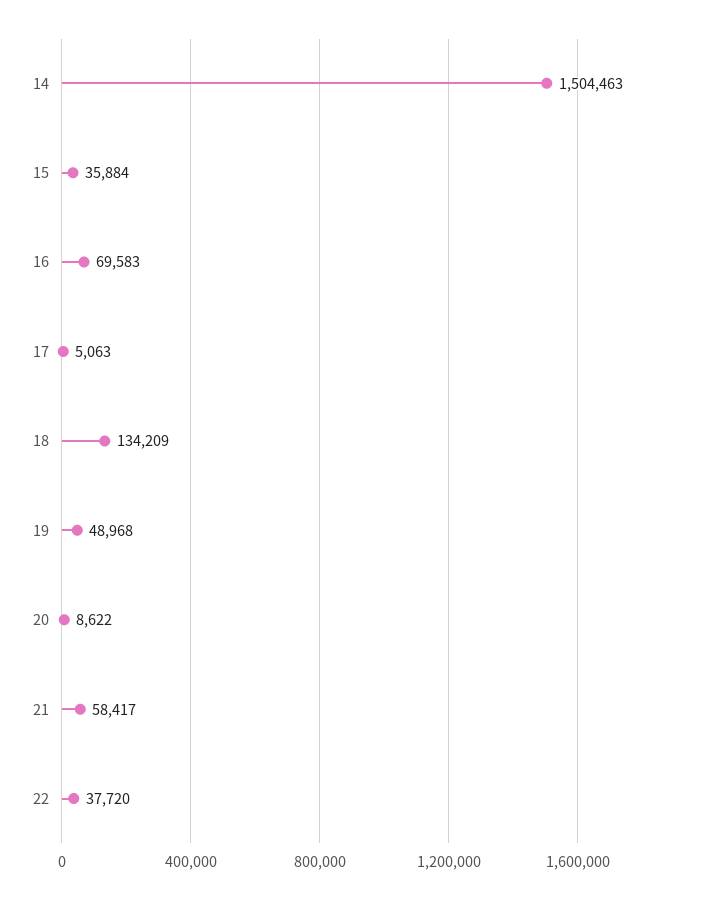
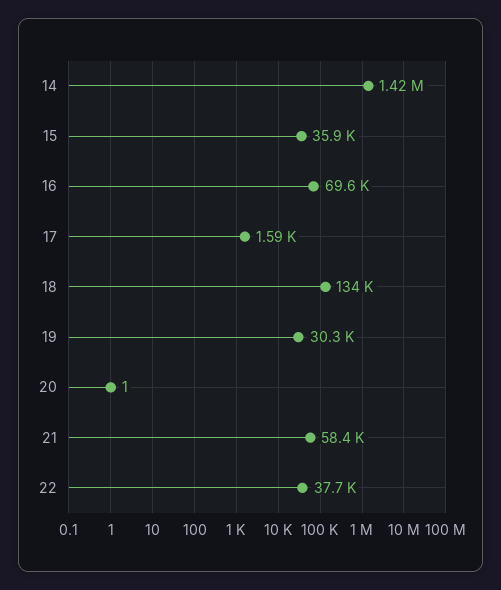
14: 1504463 -> 1420000
17: 5063 -> 1590
19: 48968 -> 30300
20: 8622 -> 1

